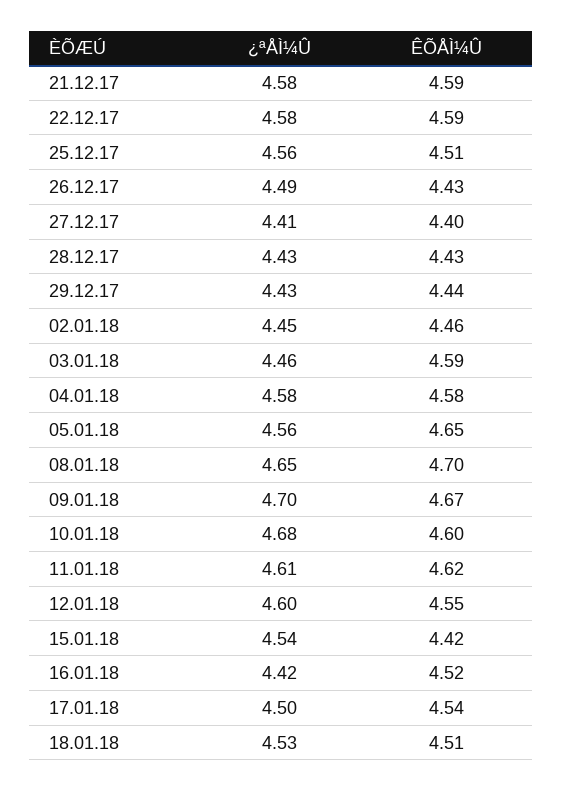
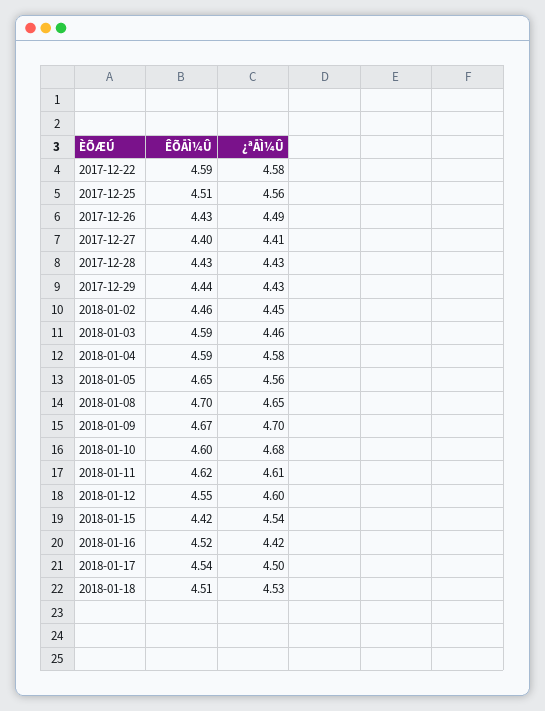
¿ªÅÌ¼Û, 21.12.17: 4.58 -> none
ÊÕÅÌ¼Û, 21.12.17: 4.59 -> none
ÊÕÅÌ¼Û, 04.01.18: 4.58 -> 4.59

